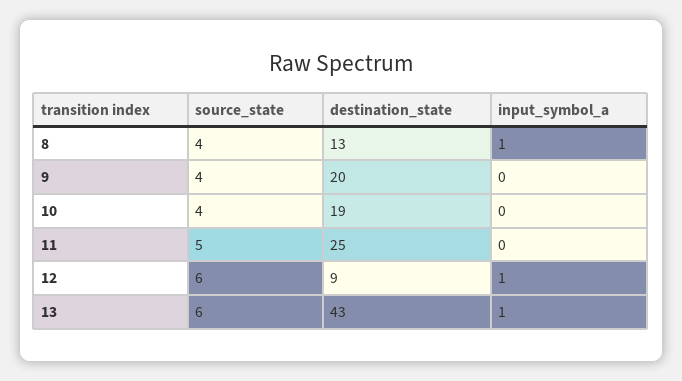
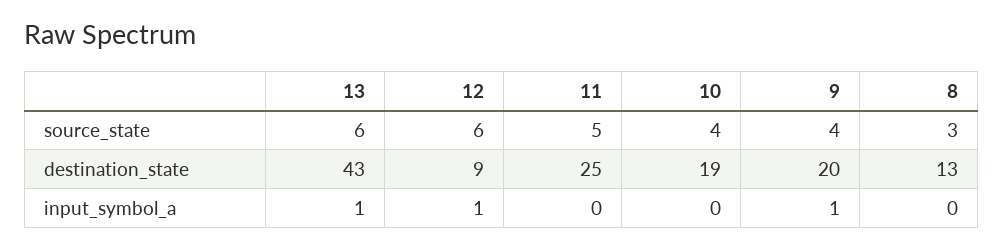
source_state, 8: 4 -> 3
input_symbol_a, 8: 1 -> 0
input_symbol_a, 9: 0 -> 1

